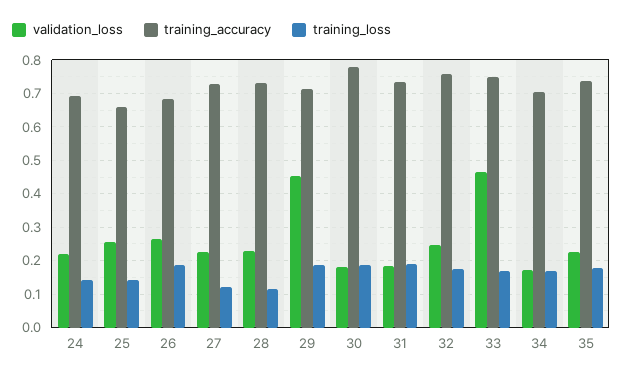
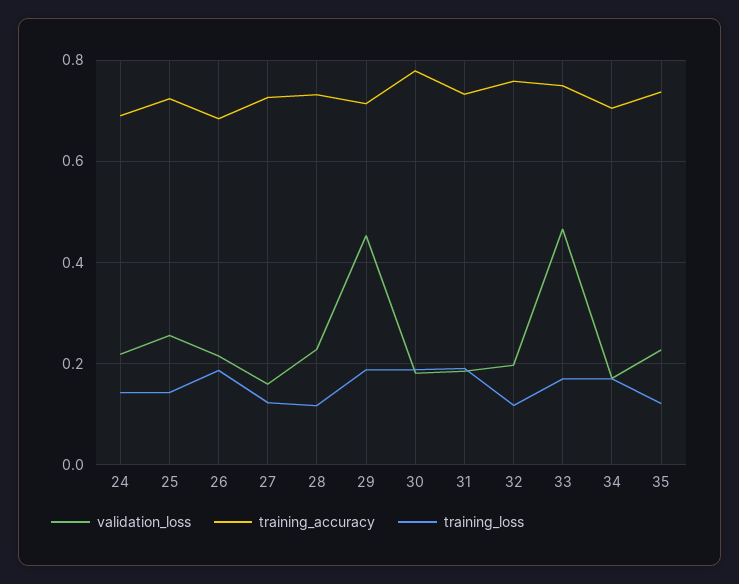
training_accuracy, 25: 0.66 -> 0.72
validation_loss, 26: 0.26 -> 0.22
validation_loss, 27: 0.22 -> 0.16
validation_loss, 32: 0.24 -> 0.2
training_loss, 32: 0.18 -> 0.12
training_loss, 35: 0.18 -> 0.12

